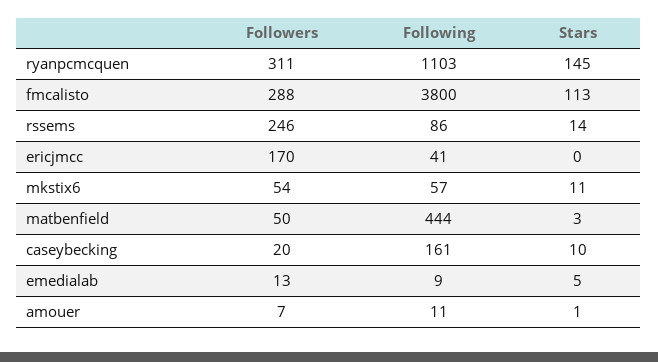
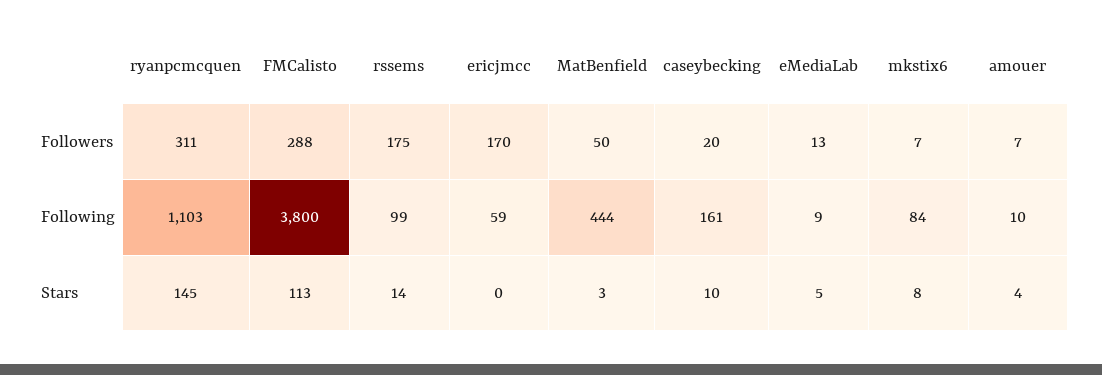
Followers, rssems: 246 -> 175
Following, rssems: 86 -> 99
Following, ericjmcc: 41 -> 59
Followers, mkstix6: 54 -> 7
Following, mkstix6: 57 -> 84
Stars, mkstix6: 11 -> 8
Following, amouer: 11 -> 10
Stars, amouer: 1 -> 4

